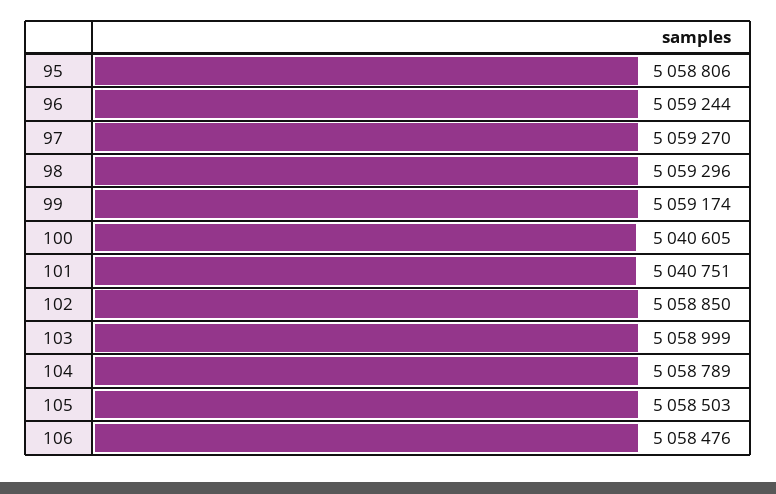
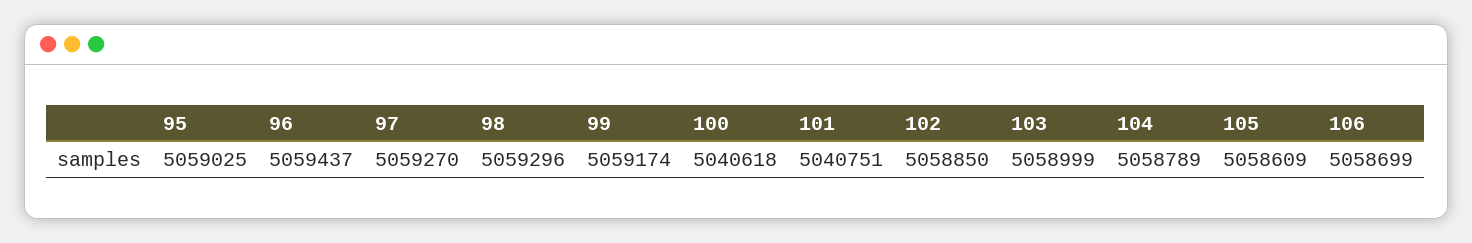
95: 5058806 -> 5059025
96: 5059244 -> 5059437
100: 5040605 -> 5040618
105: 5058503 -> 5058609
106: 5058476 -> 5058699

